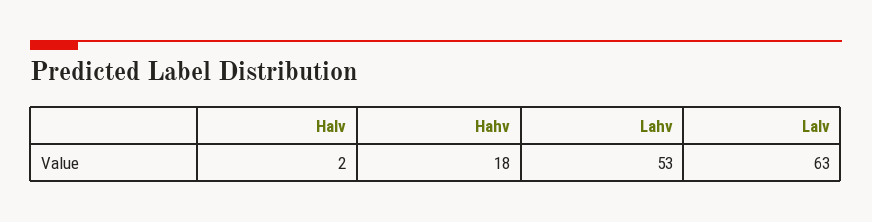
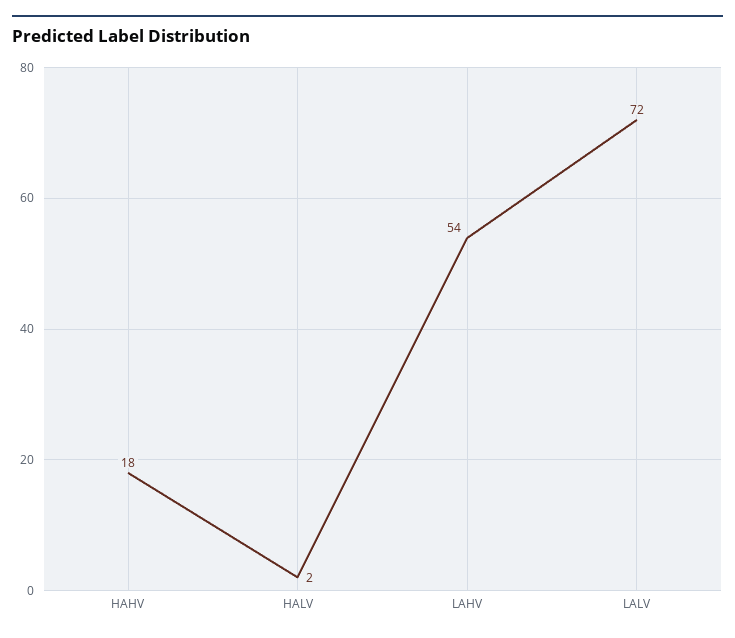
Lahv: 53 -> 54
Lalv: 63 -> 72

